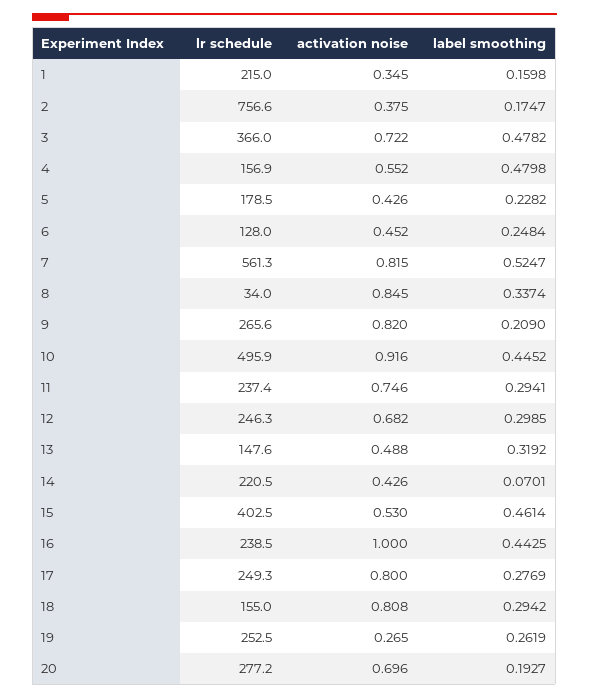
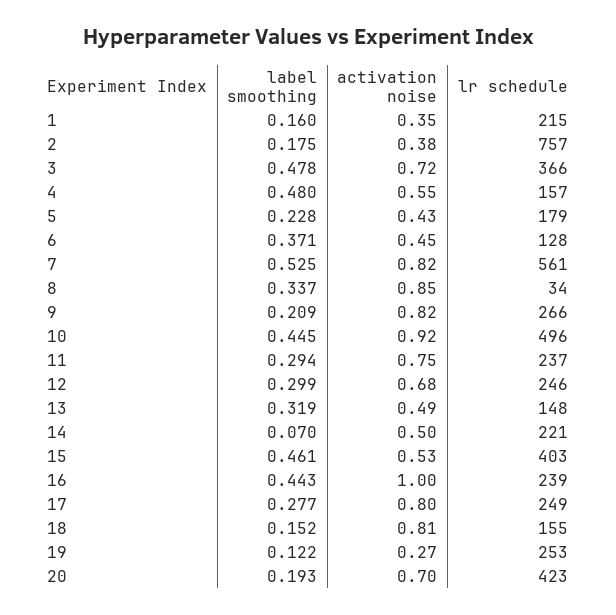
label smoothing, 6: 0.2484 -> 0.371
activation noise, 14: 0.426 -> 0.5
label smoothing, 18: 0.2942 -> 0.152
label smoothing, 19: 0.2619 -> 0.122
lr schedule, 20: 277.2 -> 423

